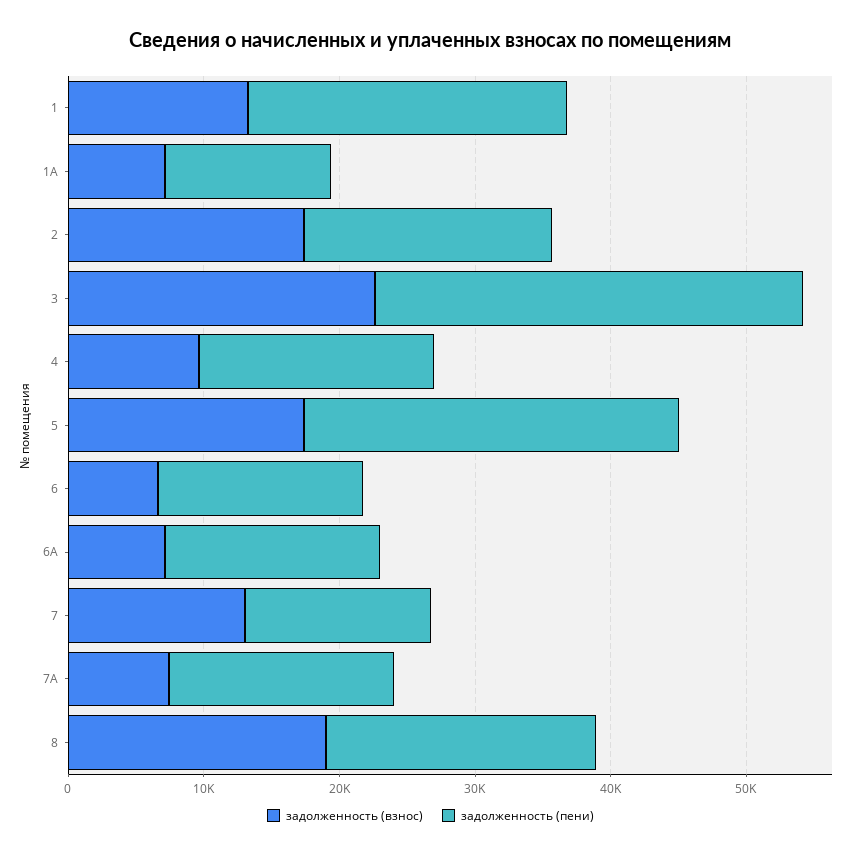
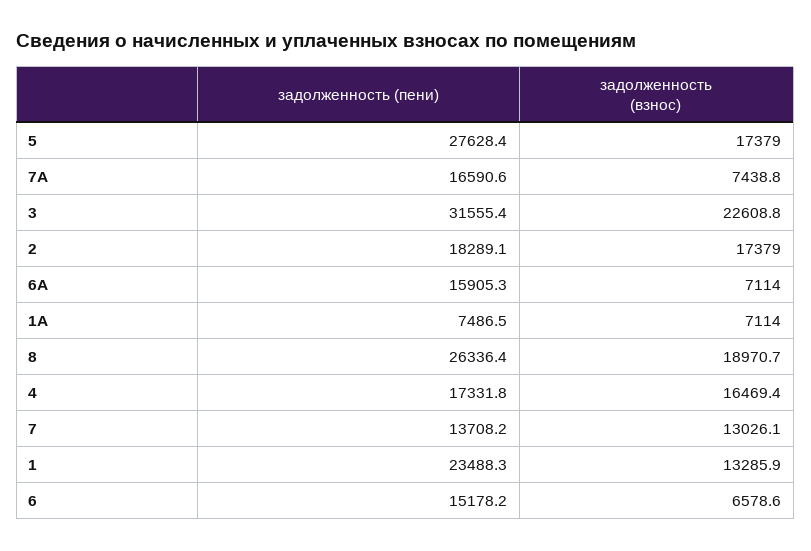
задолженность (пени), 1А: 12000 -> 7486.5
задолженность (взнос), 4: 10000 -> 16469.4
задолженность (пени), 8: 20000 -> 26336.4

